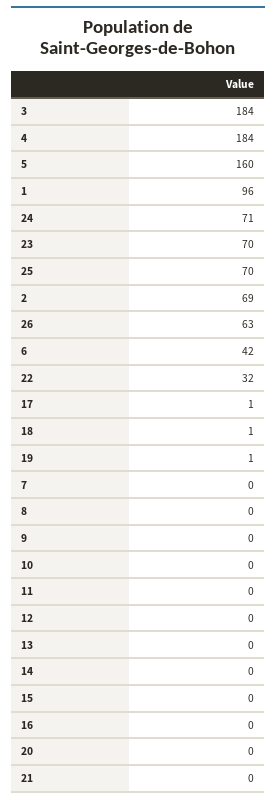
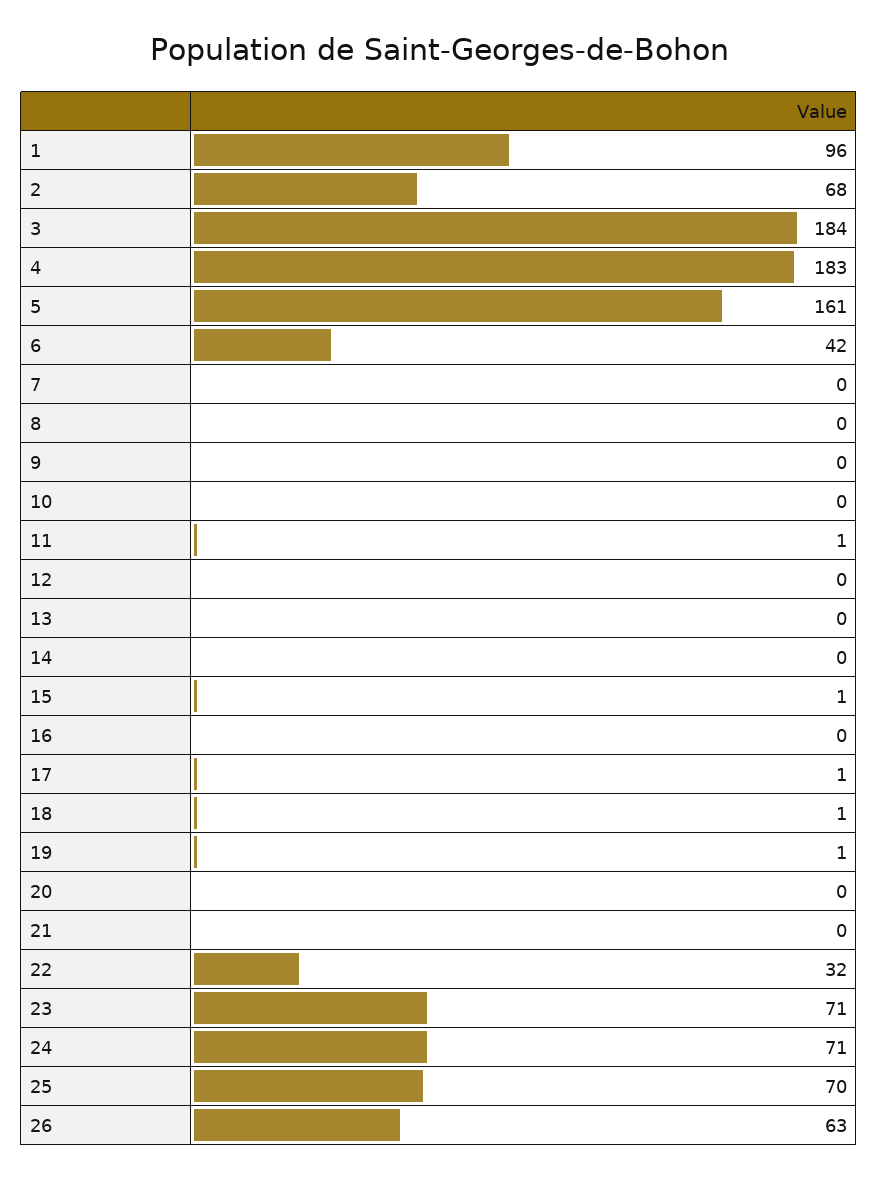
4: 184 -> 183
5: 160 -> 161
23: 70 -> 71
2: 69 -> 68
11: 0 -> 1
15: 0 -> 1

